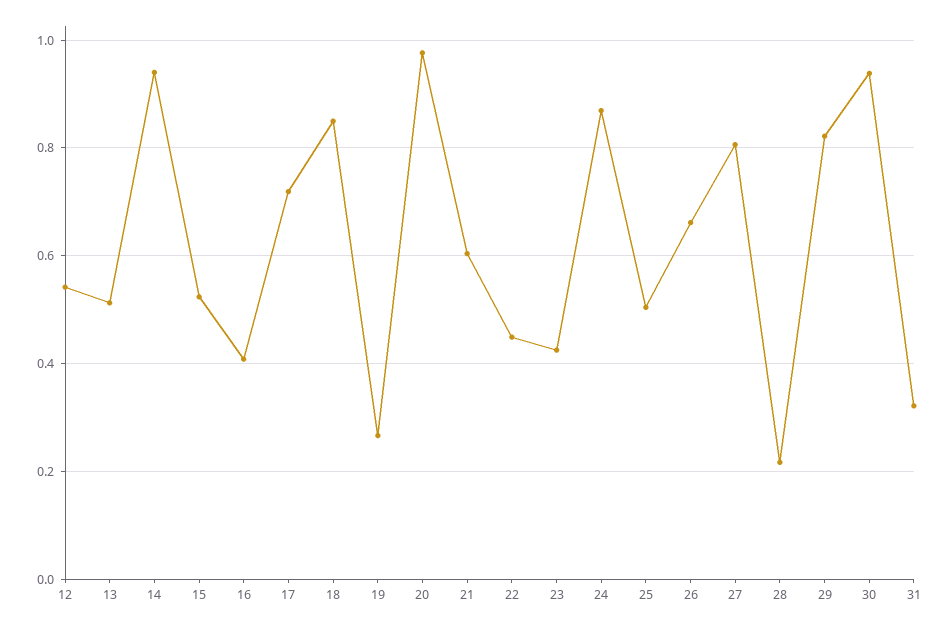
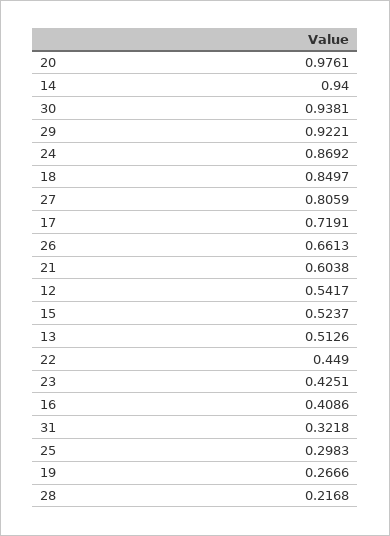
25: 0.5 -> 0.2983
29: 0.82 -> 0.9221

